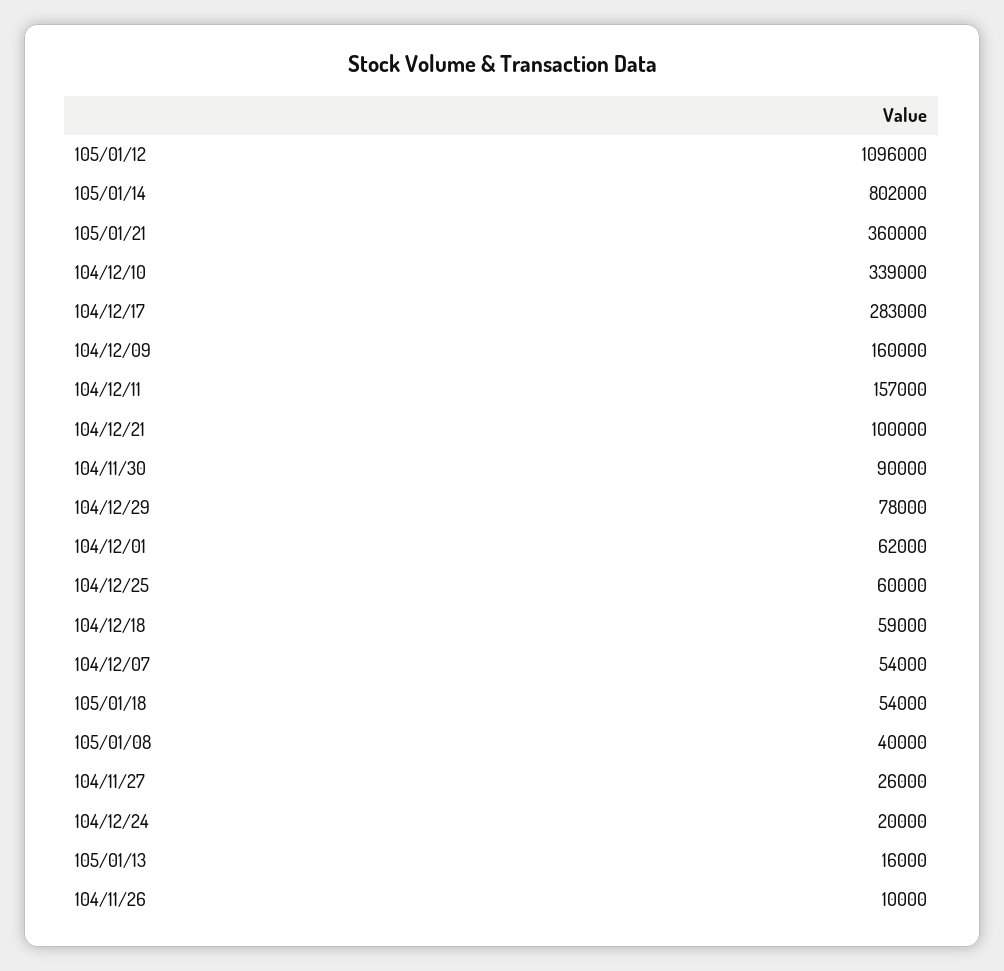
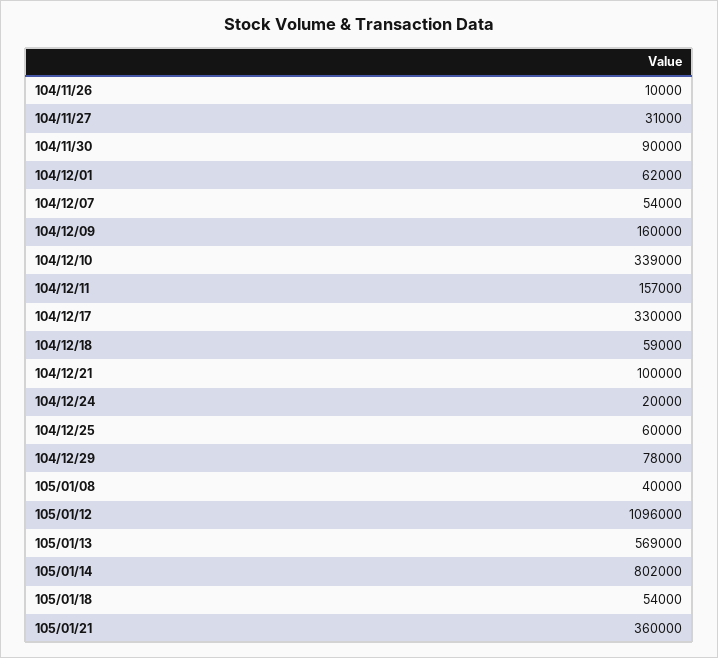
104/12/17: 283000 -> 330000
104/11/27: 26000 -> 31000
105/01/13: 16000 -> 569000

